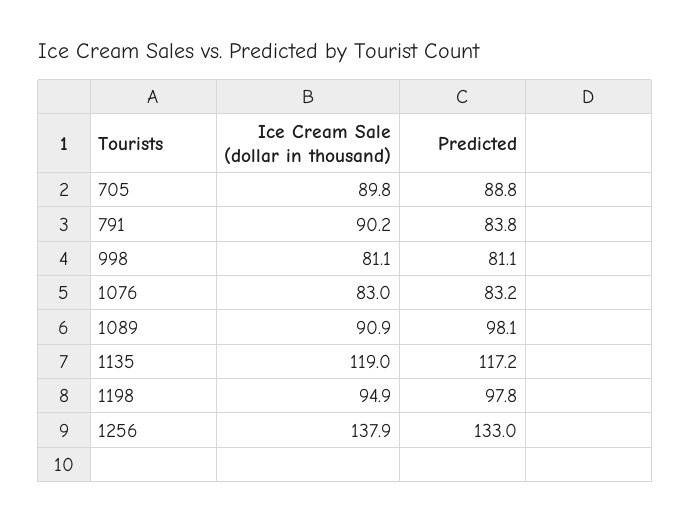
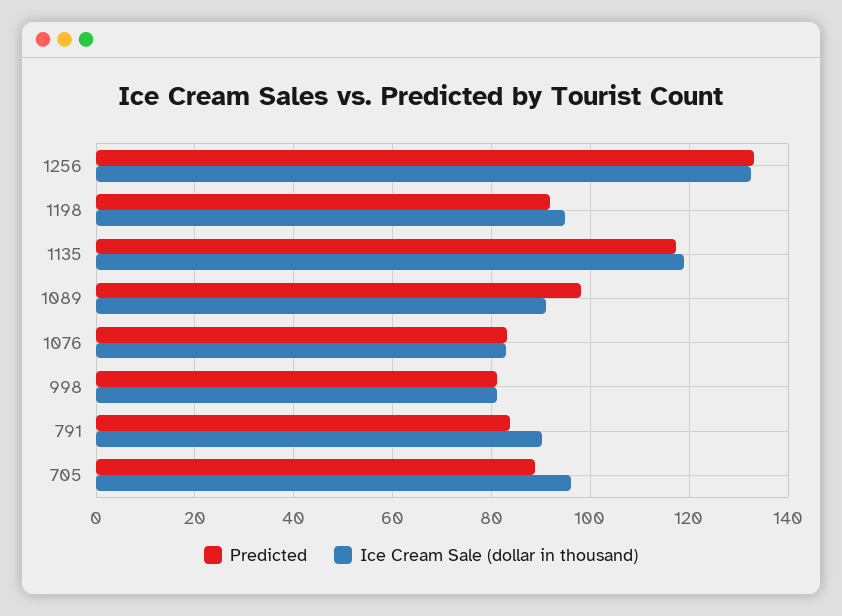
Ice Cream Sale (dollar in thousand), 705: 89.8 -> 96
Predicted, 1198: 97.8 -> 92
Ice Cream Sale (dollar in thousand), 1256: 137.9 -> 132

